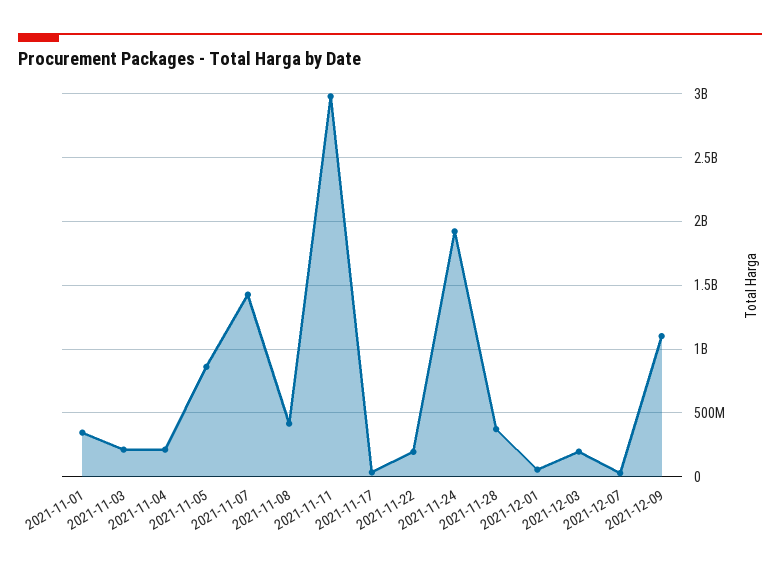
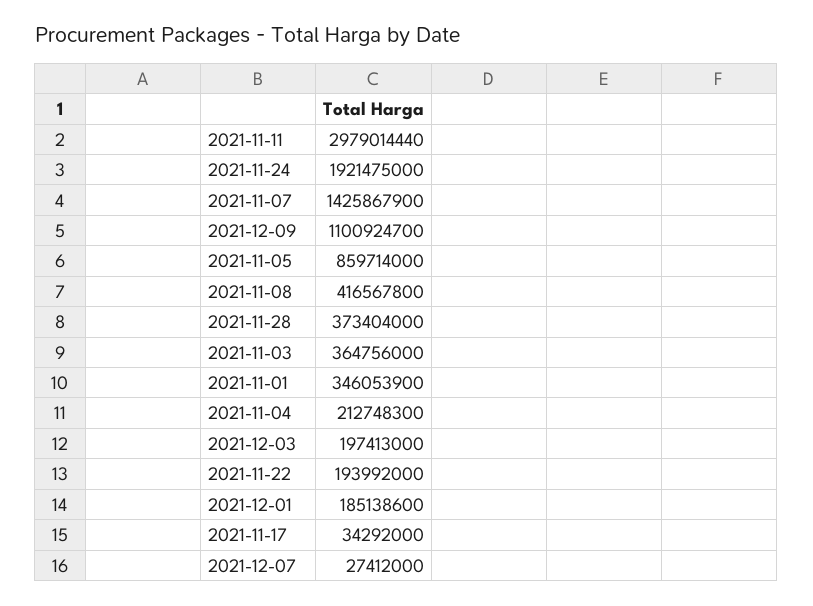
2021-11-03: 200000000 -> 364756000
2021-12-01: 50000000 -> 185138600

